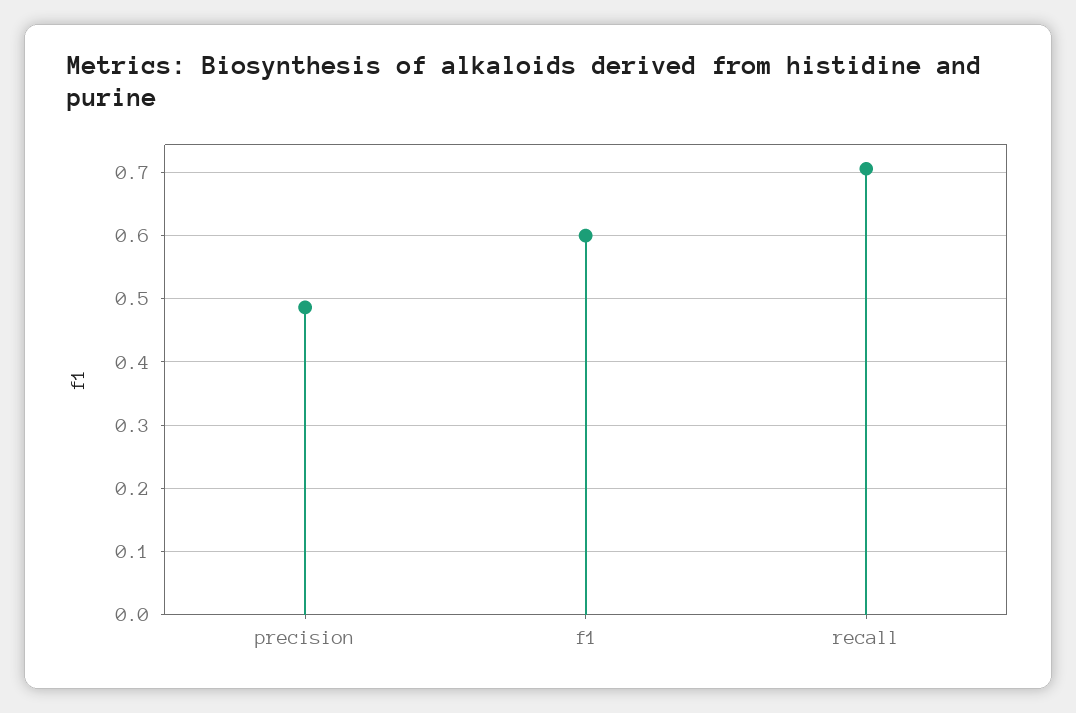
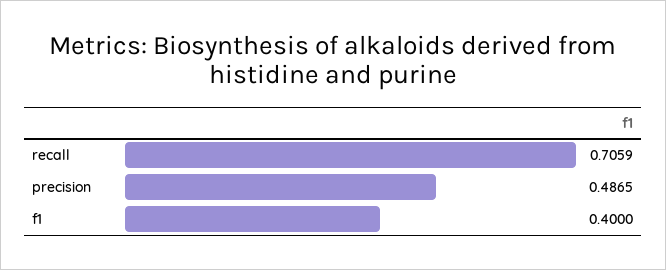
f1: 0.6 -> 0.4

